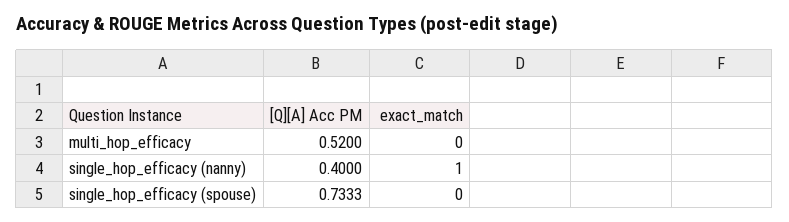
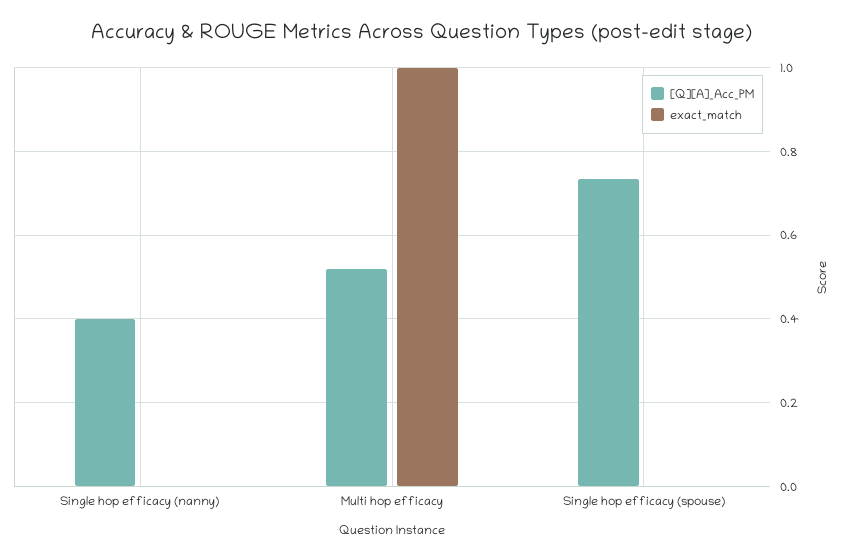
exact_match, multi_hop_efficacy: 0 -> 1
exact_match, single_hop_efficacy (nanny): 1 -> 0

